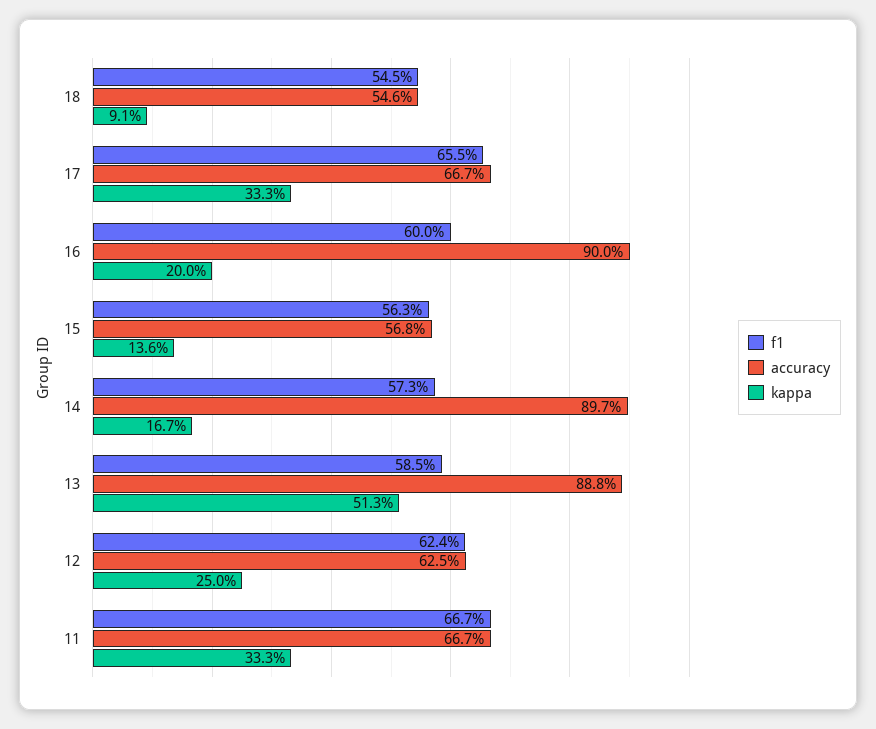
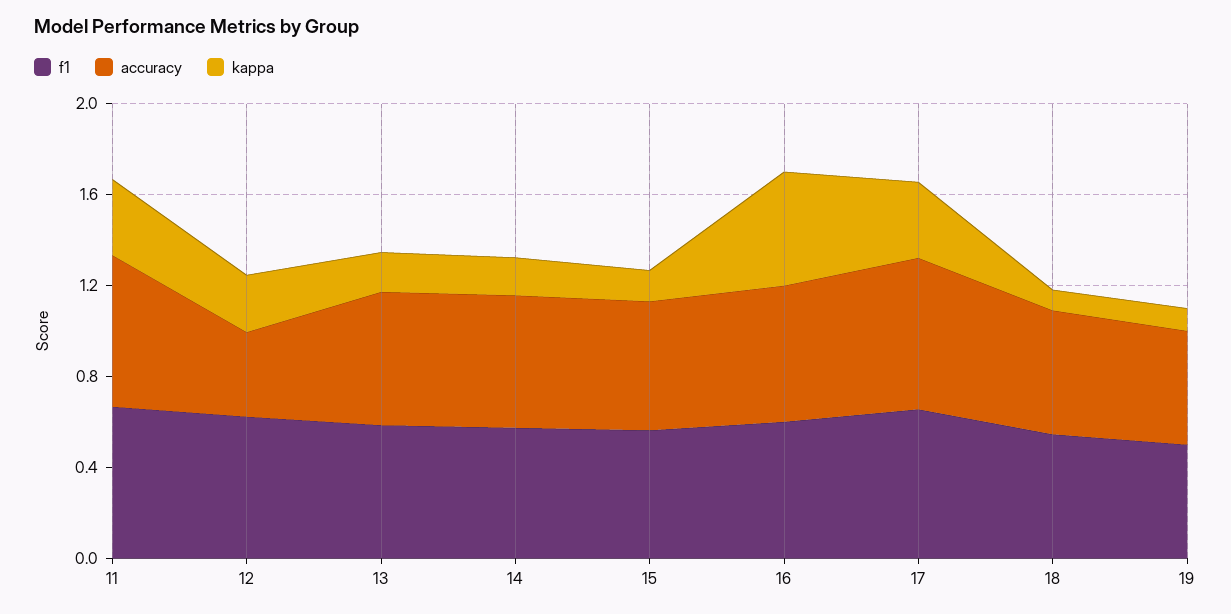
accuracy, 16: 0.9 -> 0.6
kappa, 16: 0.2 -> 0.5
accuracy, 14: 0.897 -> 0.6
accuracy, 13: 0.888 -> 0.6
kappa, 13: 0.513 -> 0.2
accuracy, 12: 0.625 -> 0.4
f1, 19: none -> 0.5
accuracy, 19: none -> 0.5
kappa, 19: none -> 0.1

